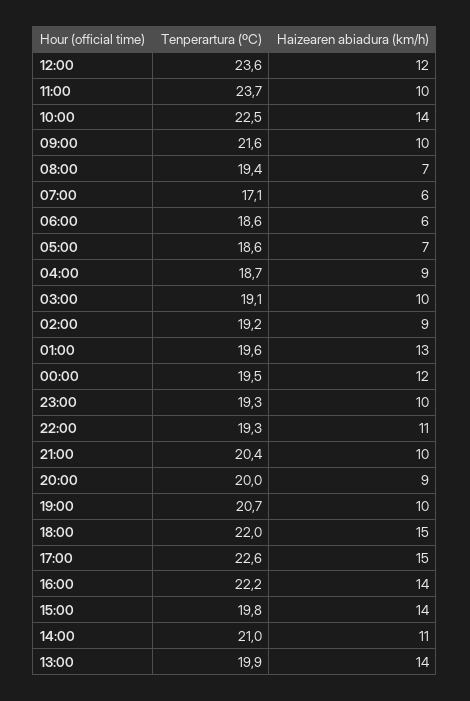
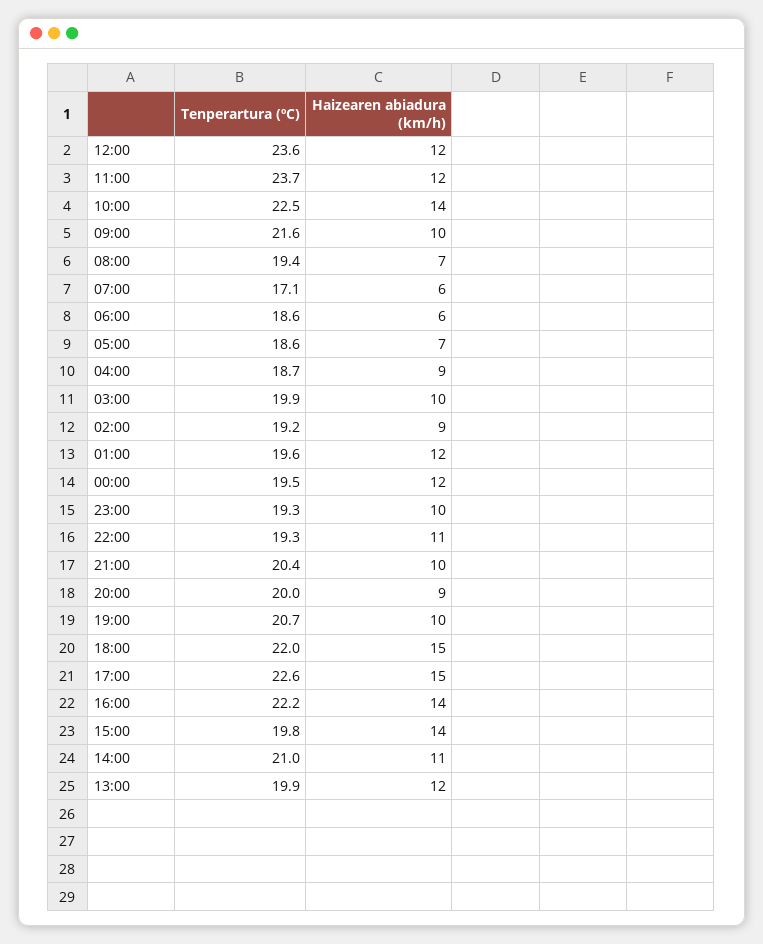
Haizearen abiadura (km/h), 11:00: 10 -> 12
Tenperartura (ºC), 03:00: 19.1 -> 19.9
Haizearen abiadura (km/h), 01:00: 13 -> 12
Haizearen abiadura (km/h), 13:00: 14 -> 12

